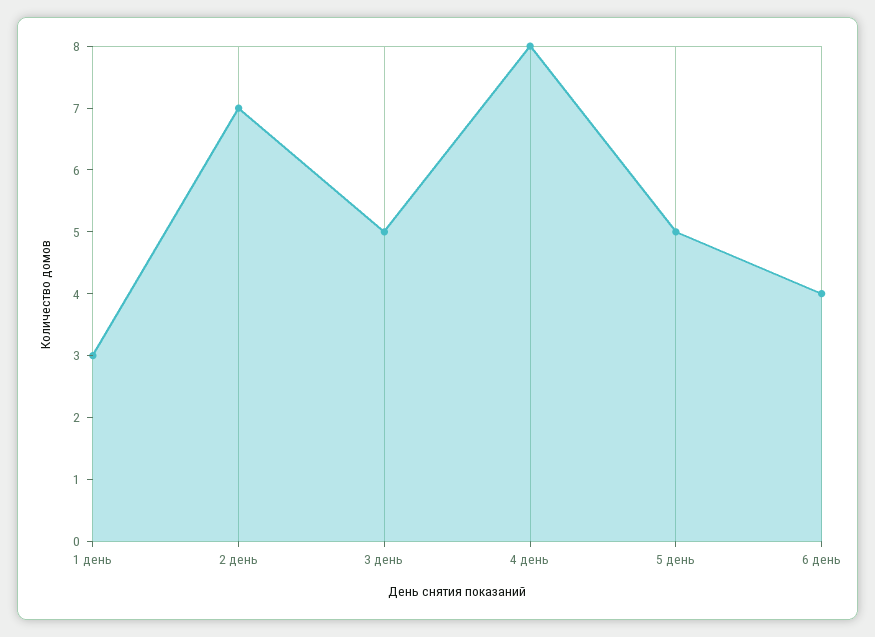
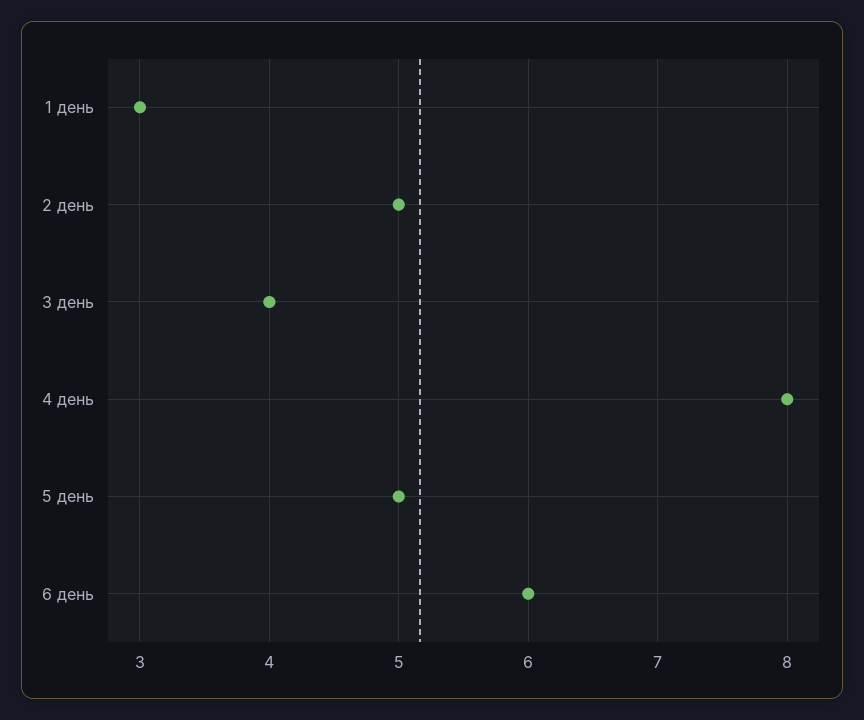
2 день: 7 -> 5
3 день: 5 -> 4
6 день: 4 -> 6

